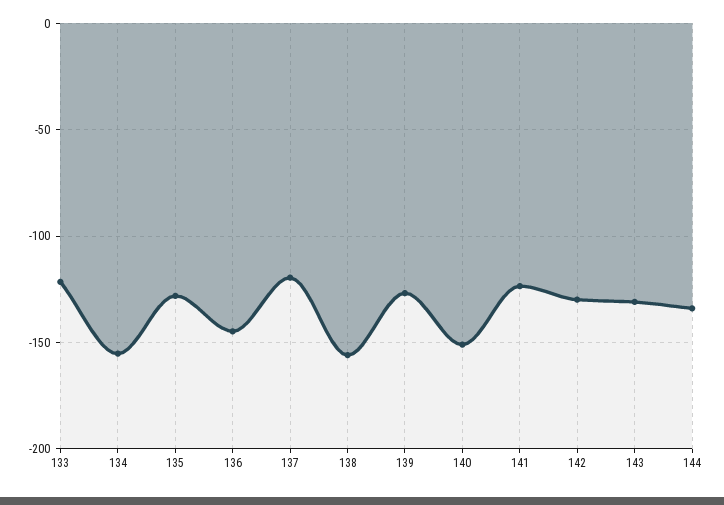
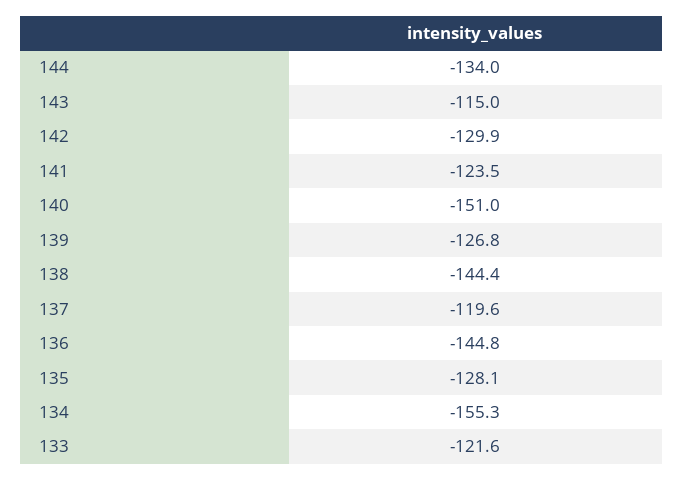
138: -155 -> -144.4
143: -130 -> -115

